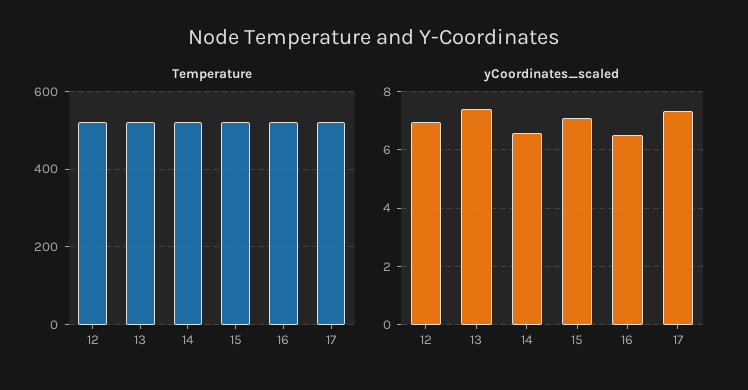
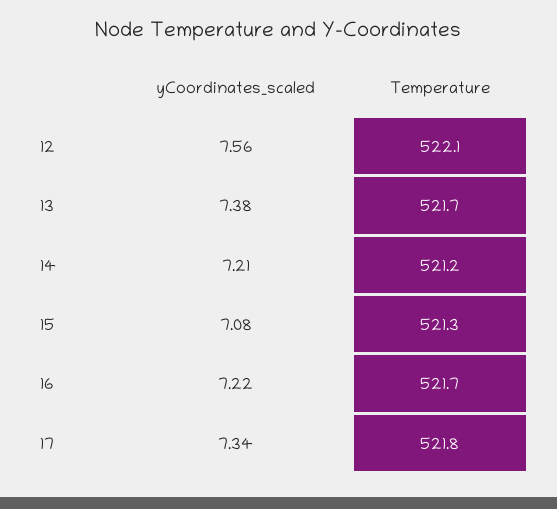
yCoordinates_scaled, 12: 7 -> 7.56
yCoordinates_scaled, 14: 6.5 -> 7.21
yCoordinates_scaled, 16: 6.5 -> 7.22

